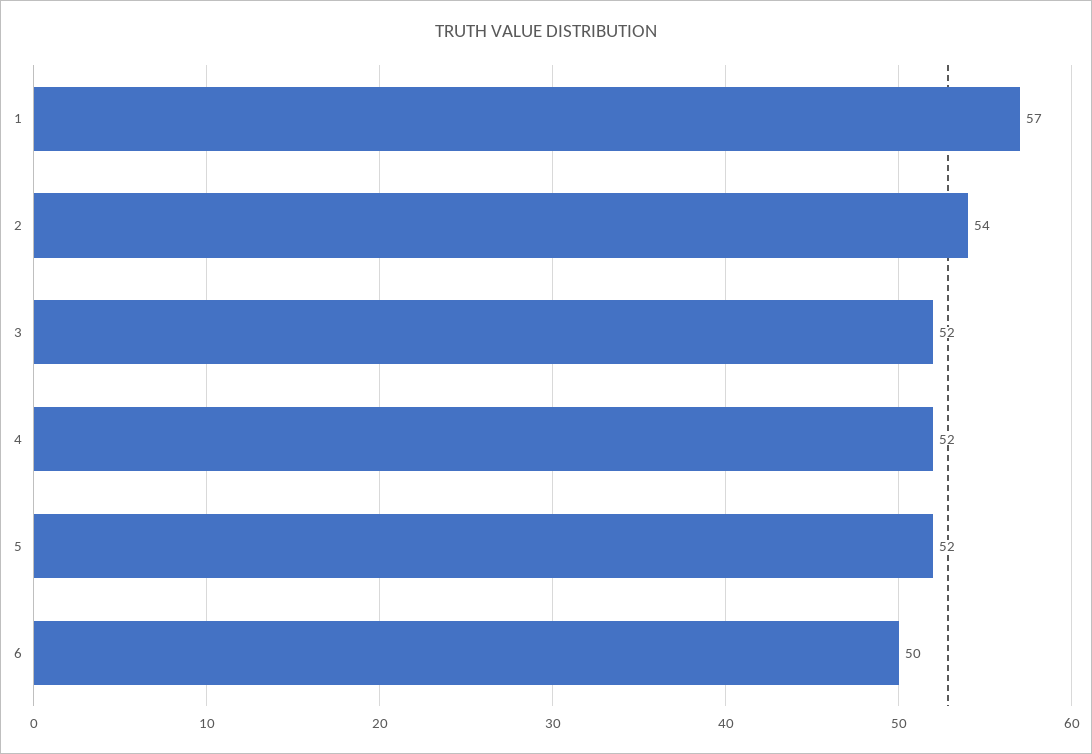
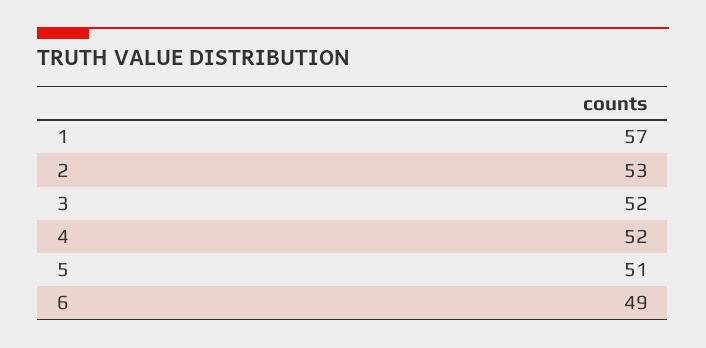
2: 54 -> 53
5: 52 -> 51
6: 50 -> 49

